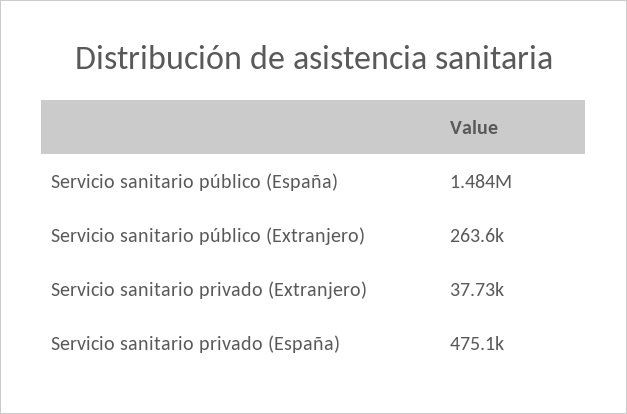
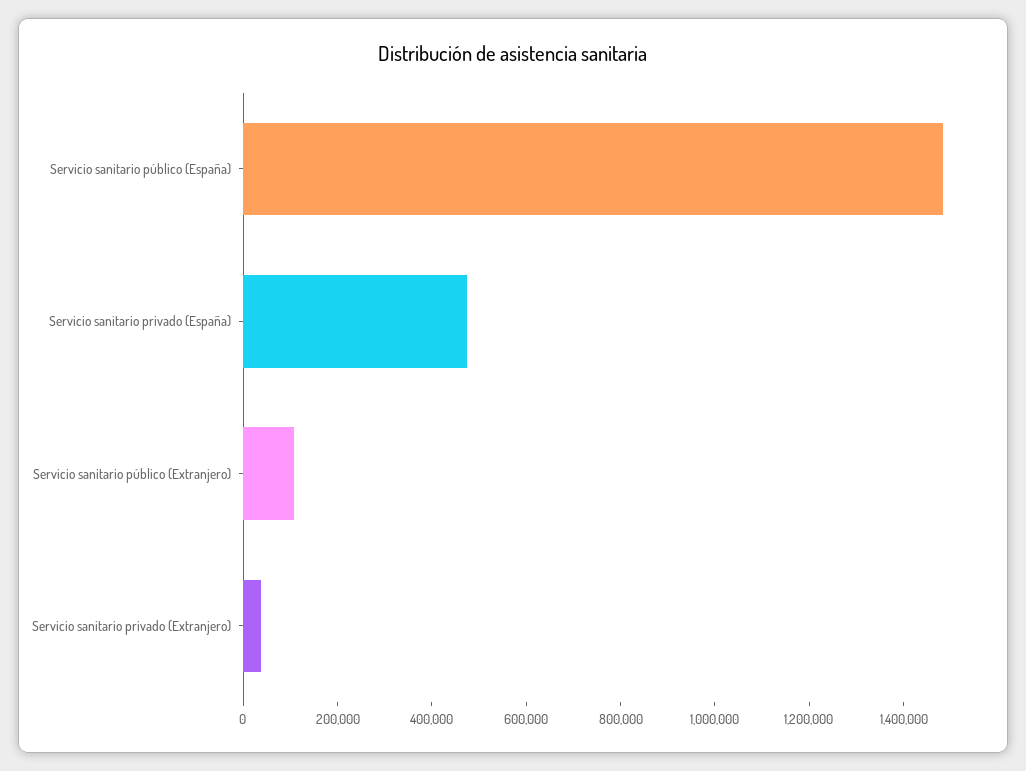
Servicio sanitario público (Extranjero): 263600 -> 100000

